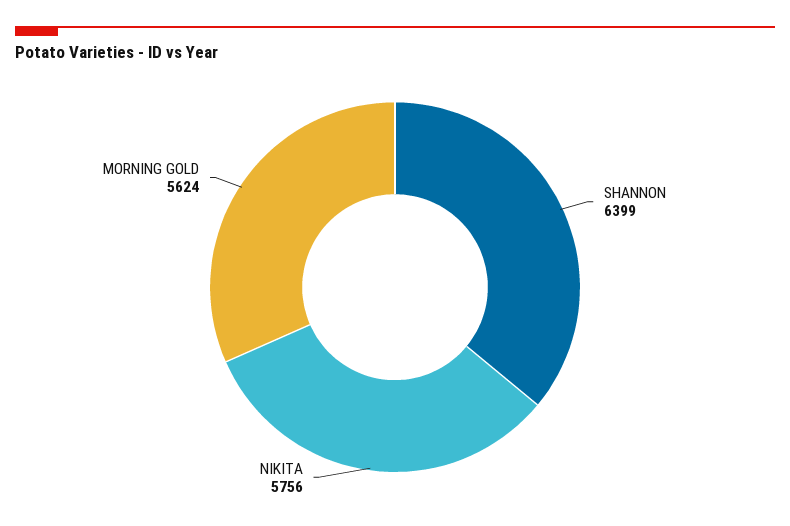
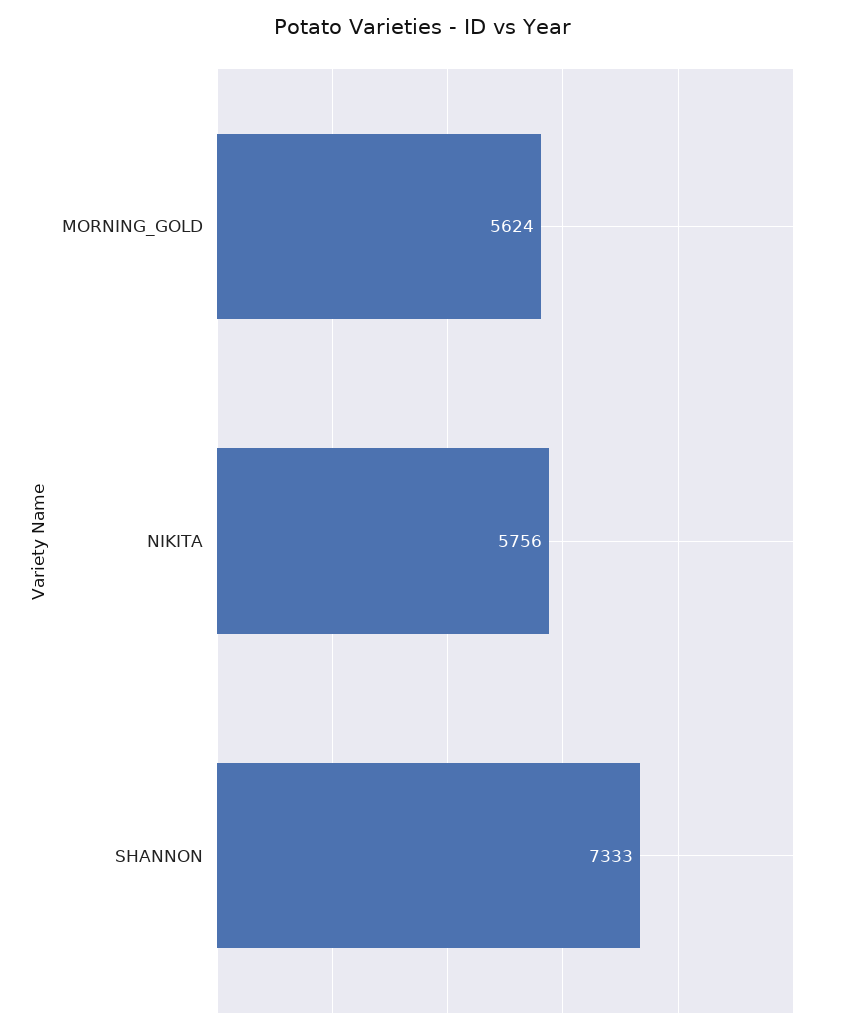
SHANNON: 6399 -> 7333

